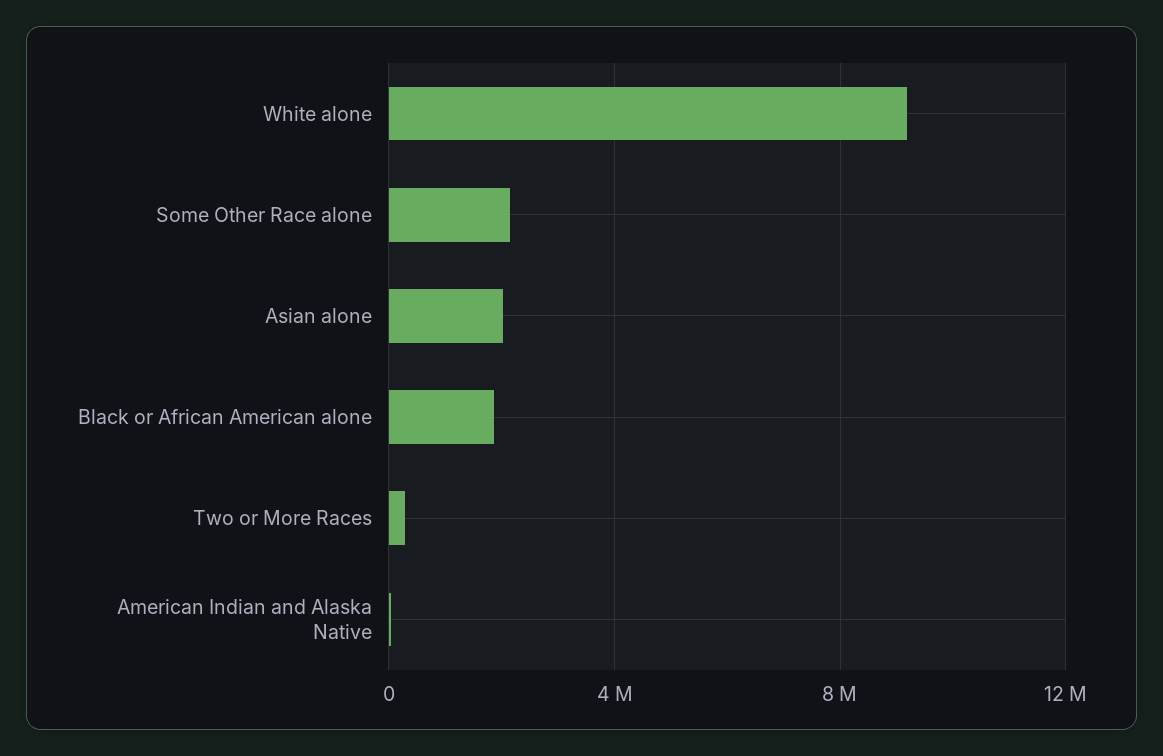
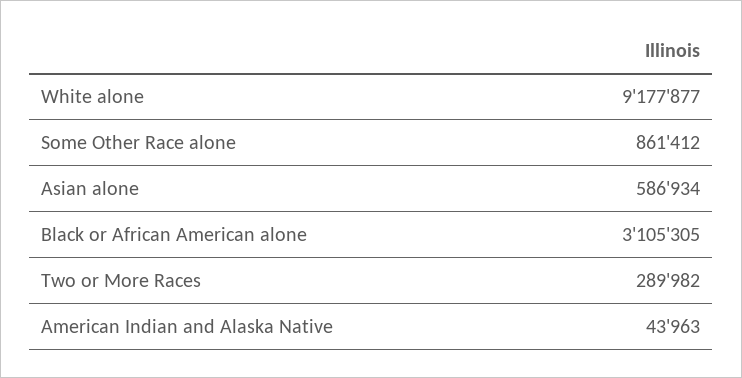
Some Other Race alone: 2000000 -> 861412
Asian alone: 2000000 -> 586934
Black or African American alone: 2000000 -> 3105305

